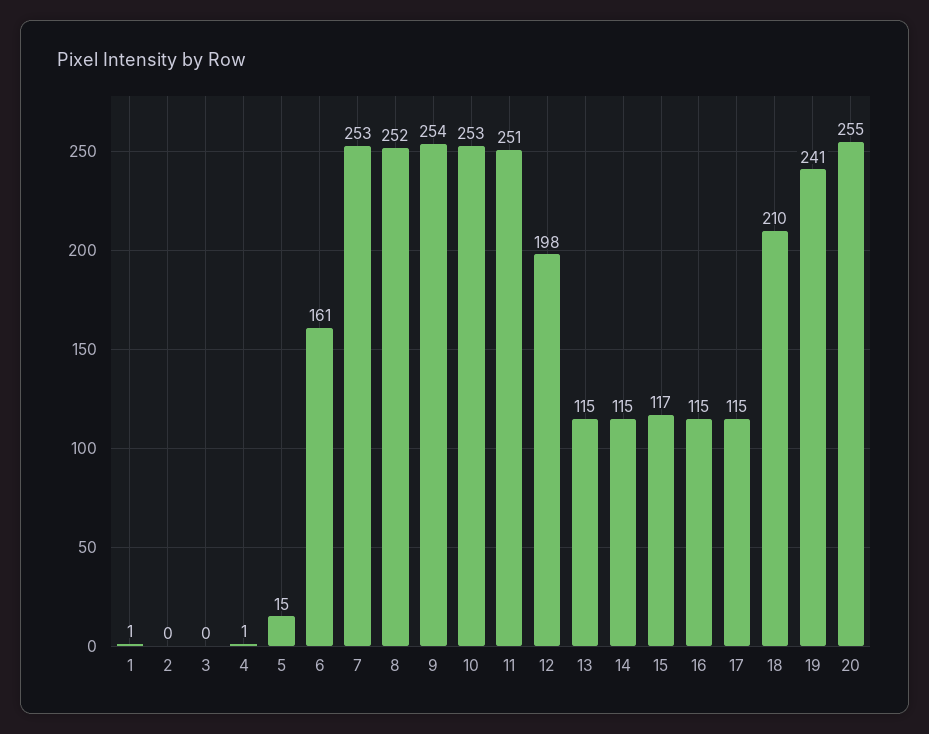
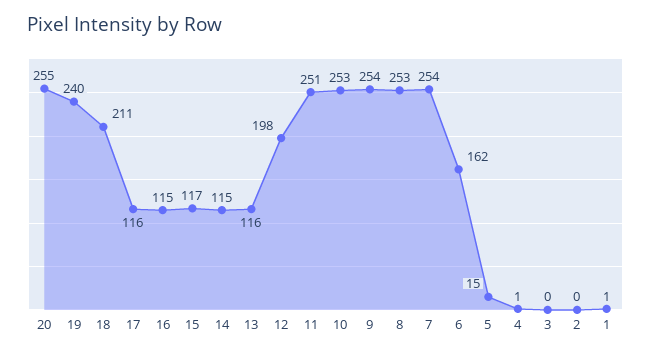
6: 161 -> 162
7: 253 -> 254
8: 252 -> 253
13: 115 -> 116
17: 115 -> 116
18: 210 -> 211
19: 241 -> 240

